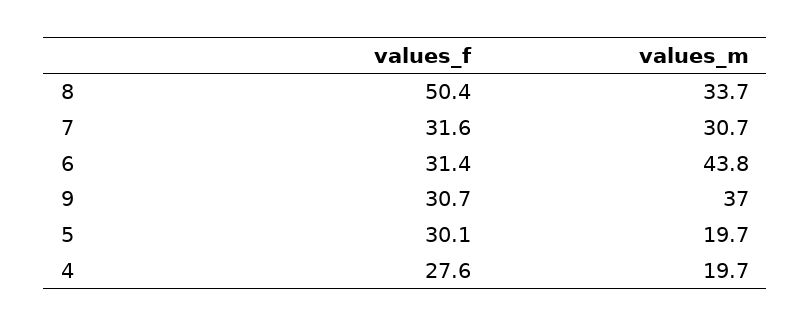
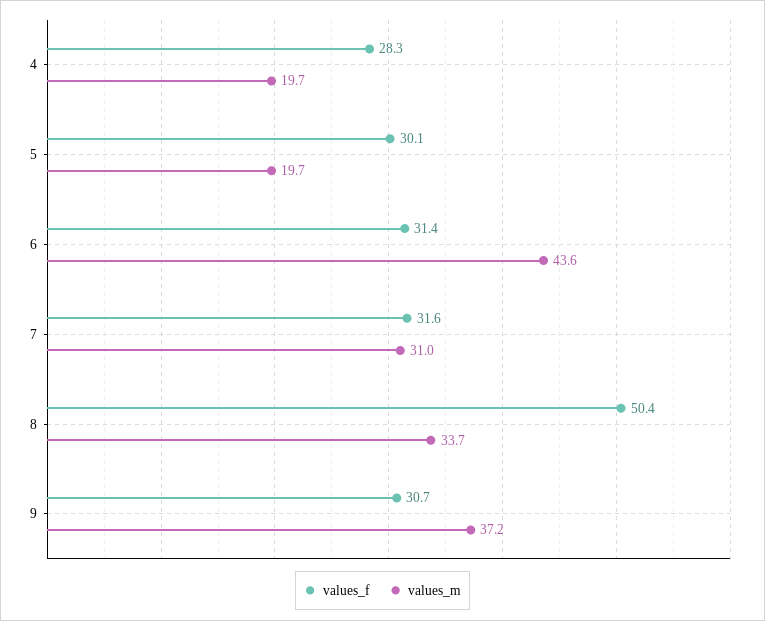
values_m, 7: 30.7 -> 31
values_m, 6: 43.8 -> 43.6
values_m, 9: 37 -> 37.2
values_f, 4: 27.6 -> 28.3

